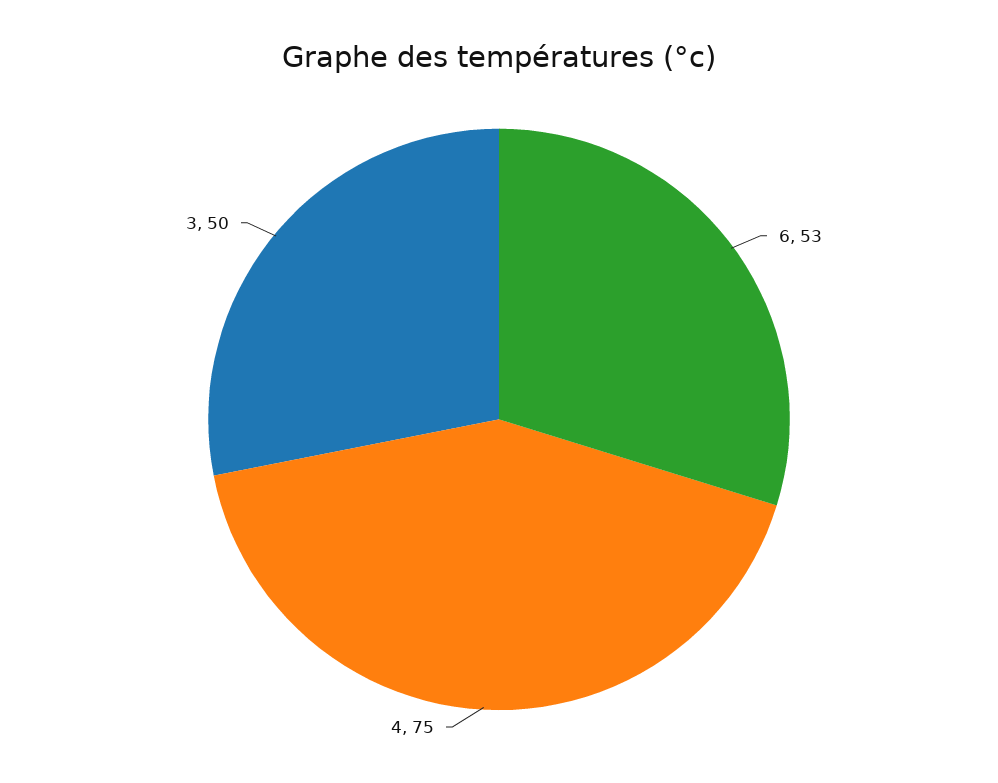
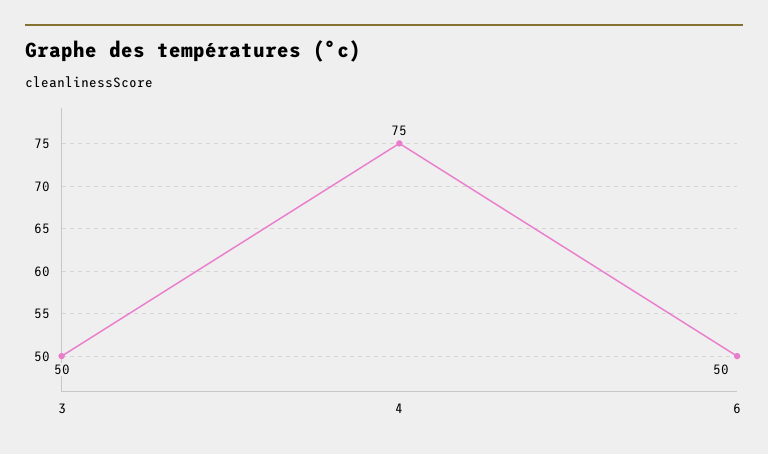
6: 53 -> 50

